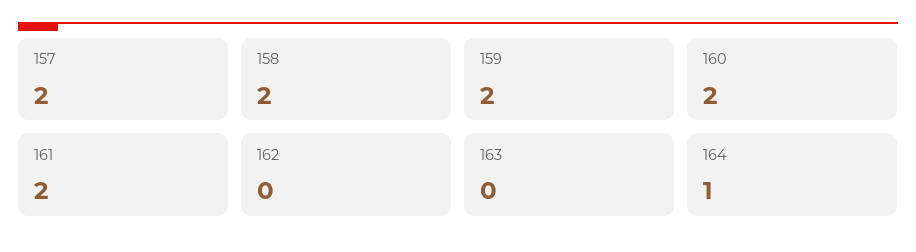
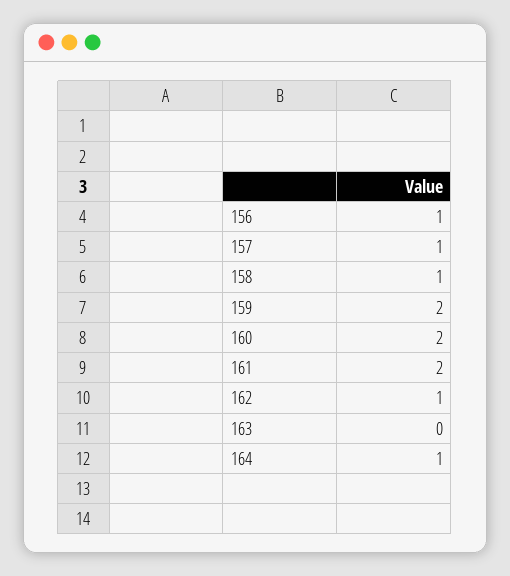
157: 2 -> 1
158: 2 -> 1
162: 0 -> 1
156: none -> 1

